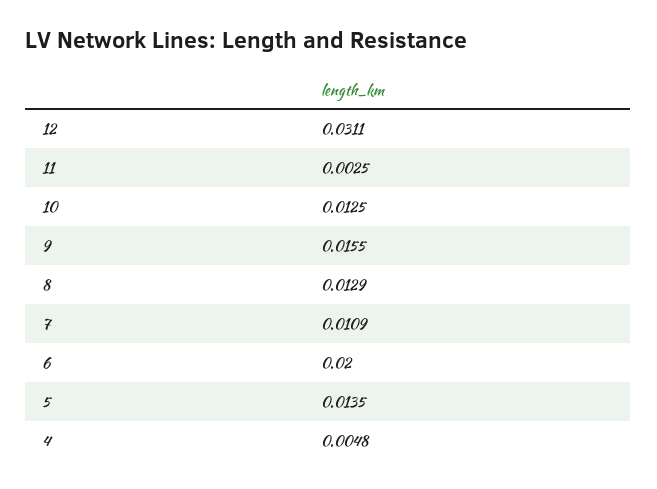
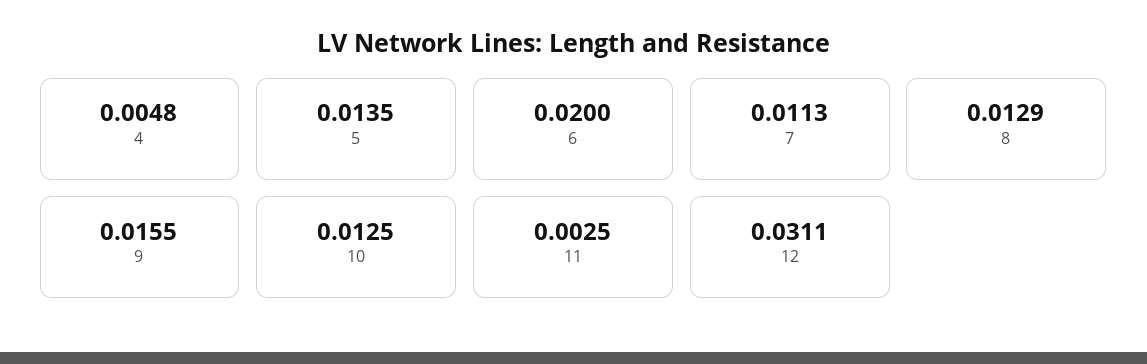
7: 0.0109 -> 0.0113

